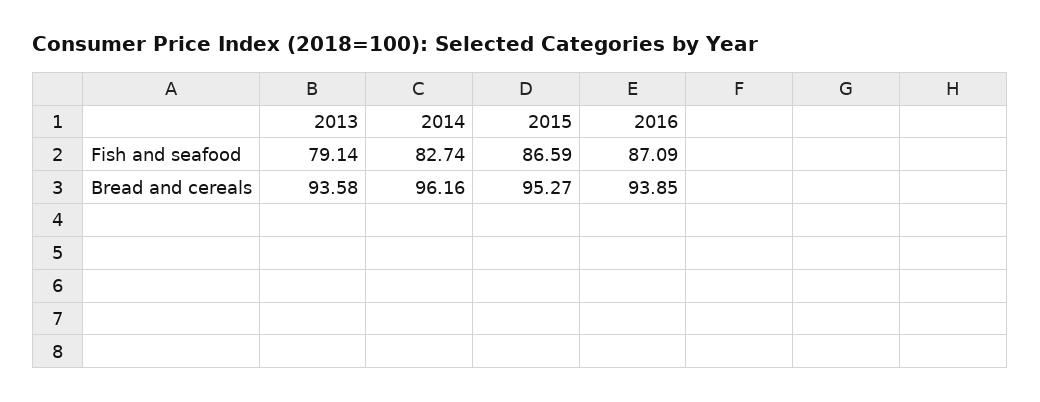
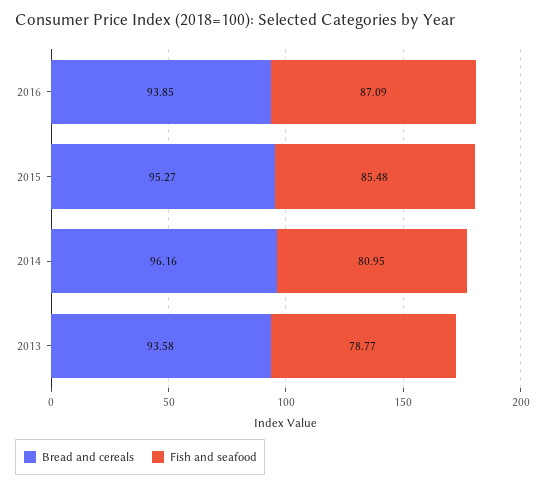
Fish and seafood, 2013: 79.14 -> 78.77
Fish and seafood, 2014: 82.74 -> 80.95
Fish and seafood, 2015: 86.59 -> 85.48

